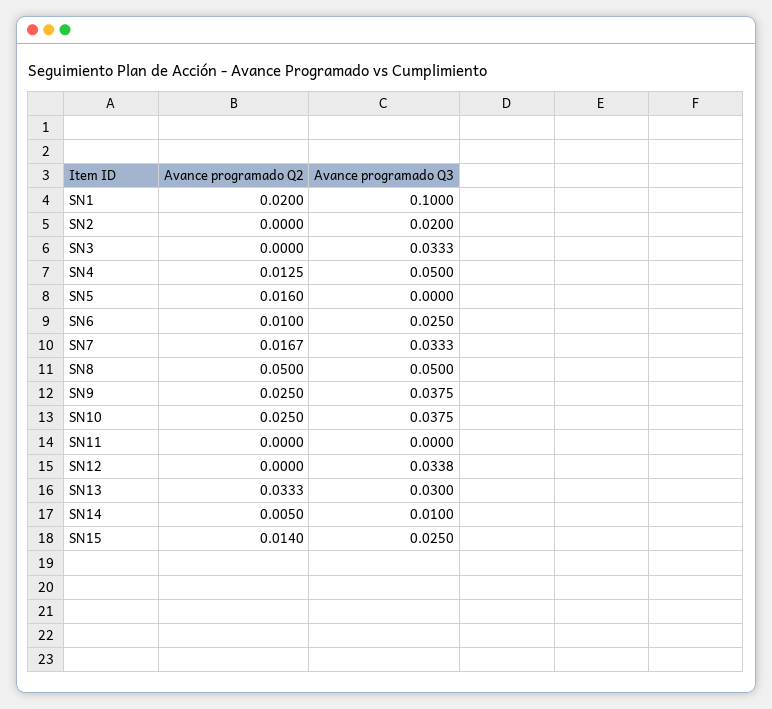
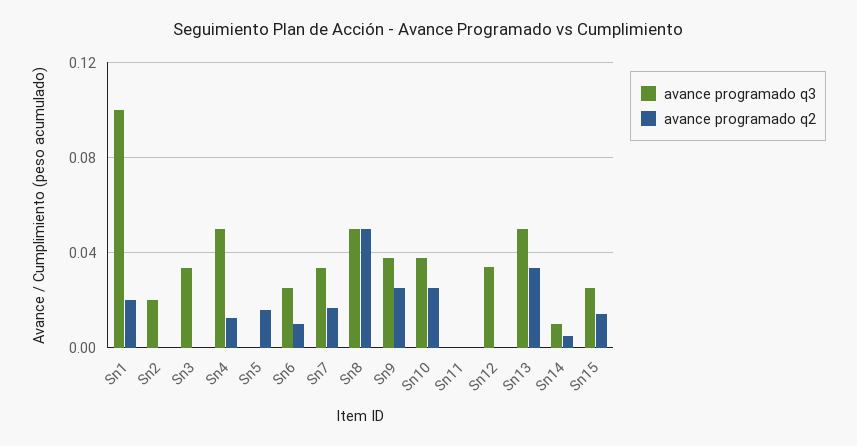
Avance programado Q3, SN13: 0.03 -> 0.05

